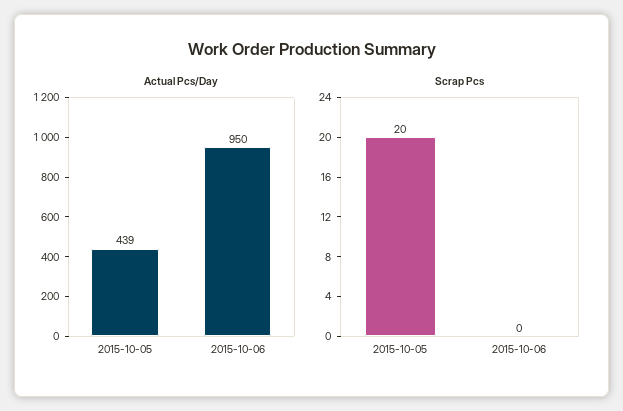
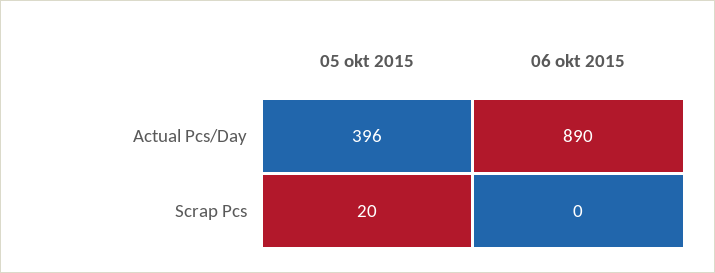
Actual Pcs/Day, 2015-10-05: 439 -> 396
Actual Pcs/Day, 2015-10-06: 950 -> 890

